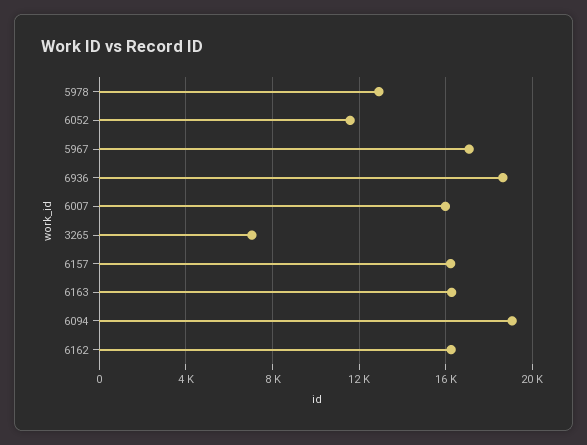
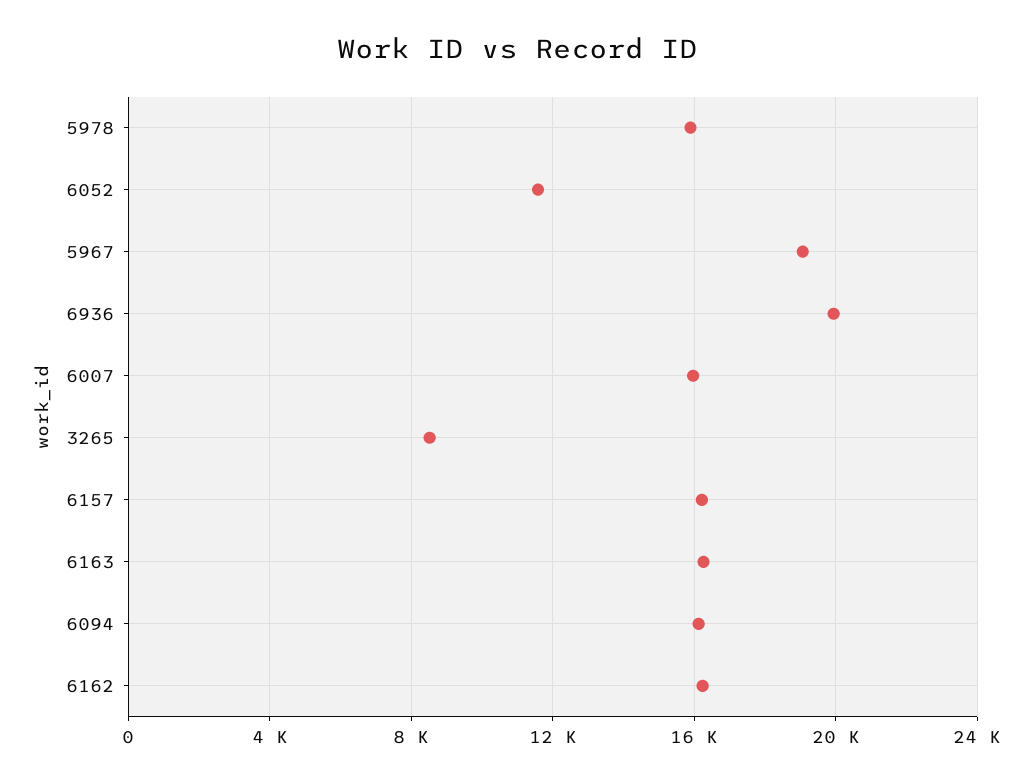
5978: 13000 -> 16000
5967: 17000 -> 19000
6936: 18500 -> 20000
3265: 7000 -> 8500
6094: 19000 -> 16000

